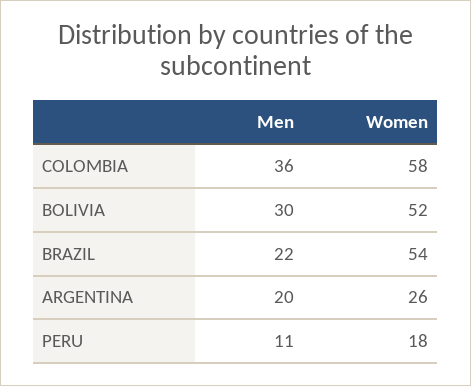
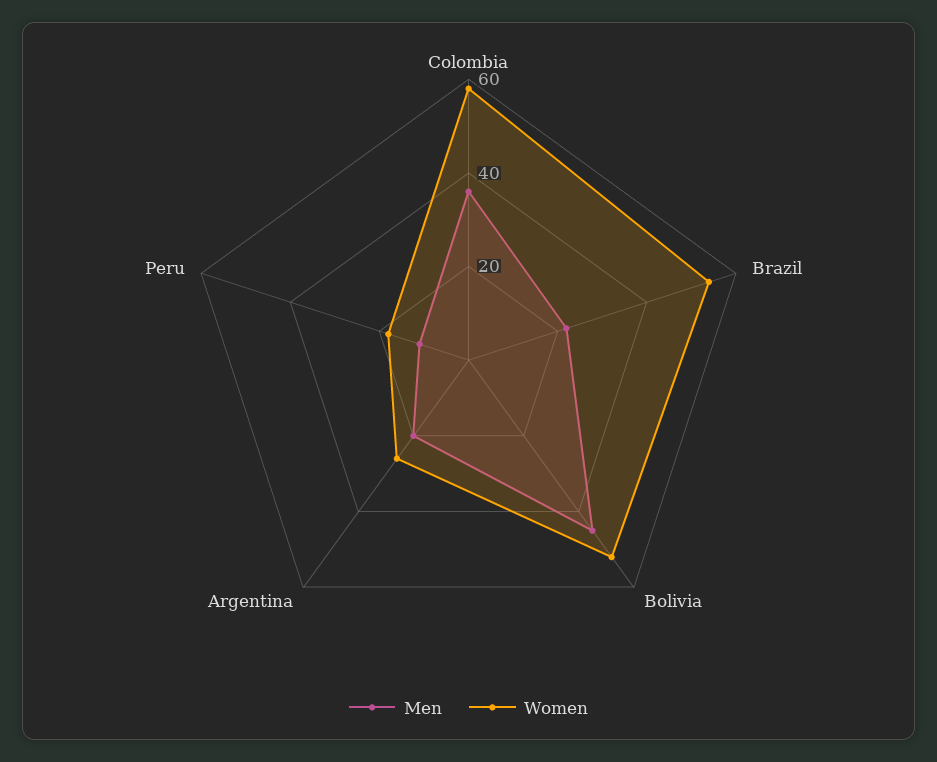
Men, BOLIVIA: 30 -> 45

